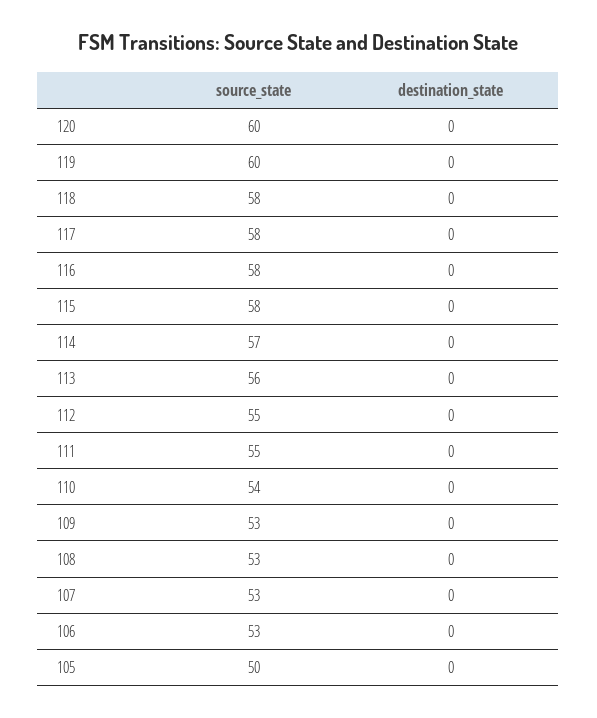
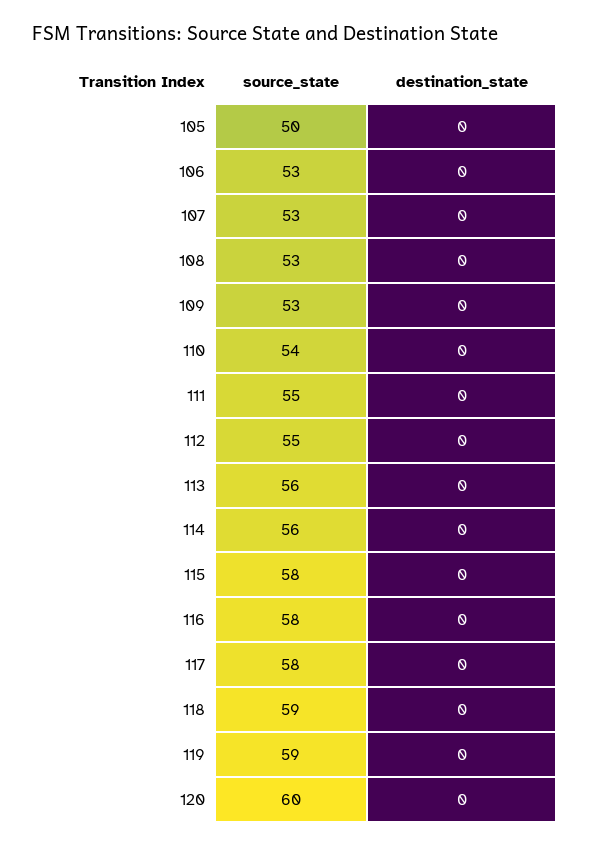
source_state, 119: 60 -> 59
source_state, 118: 58 -> 59
source_state, 114: 57 -> 56

